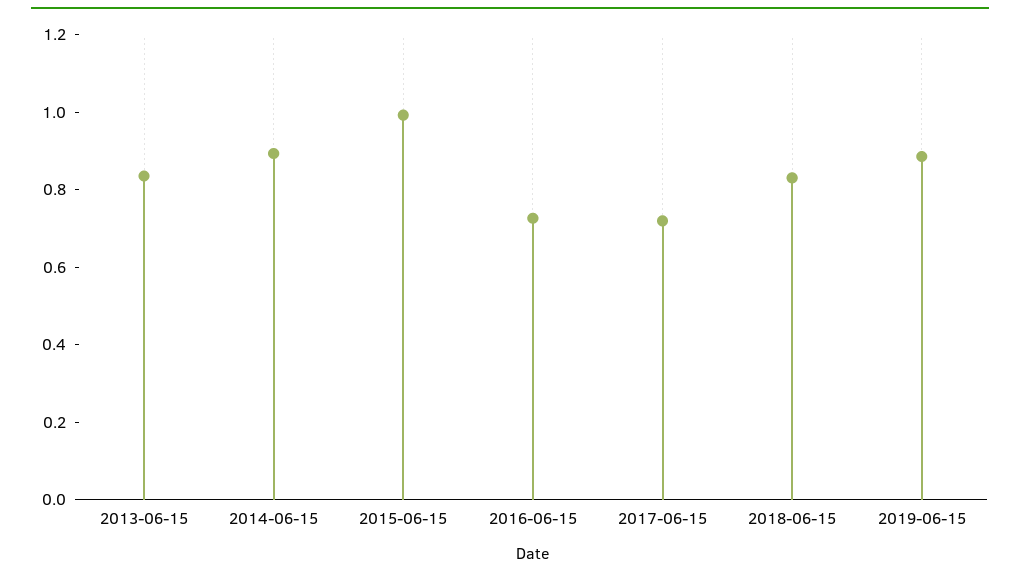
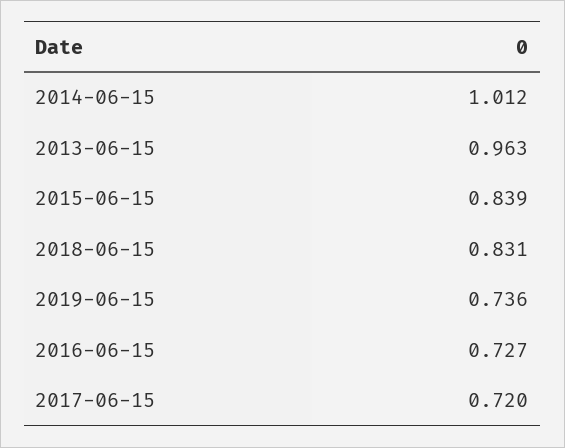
2013-06-15: 0.85 -> 0.963
2014-06-15: 0.9 -> 1.012
2015-06-15: 1 -> 0.839
2019-06-15: 0.9 -> 0.736

